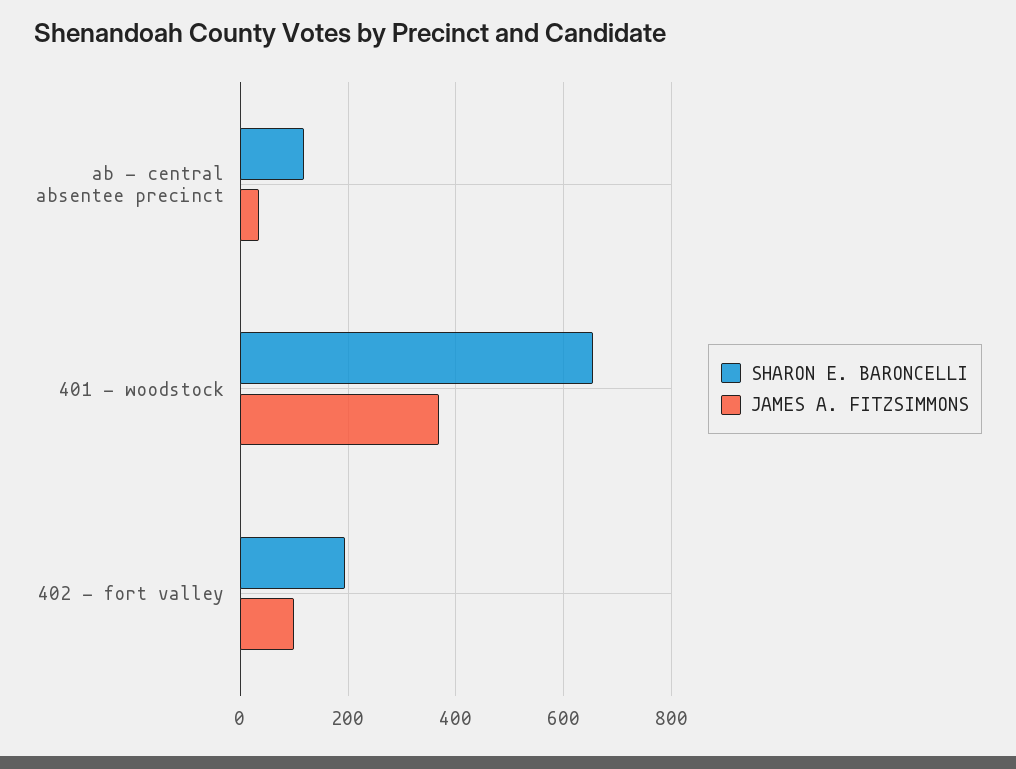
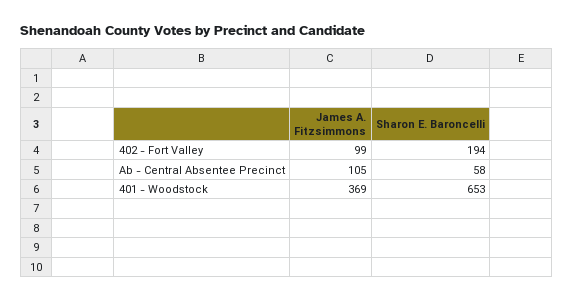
SHARON E. BARONCELLI, ab - central absentee precinct: 120 -> 58
JAMES A. FITZSIMMONS, ab - central absentee precinct: 40 -> 105

